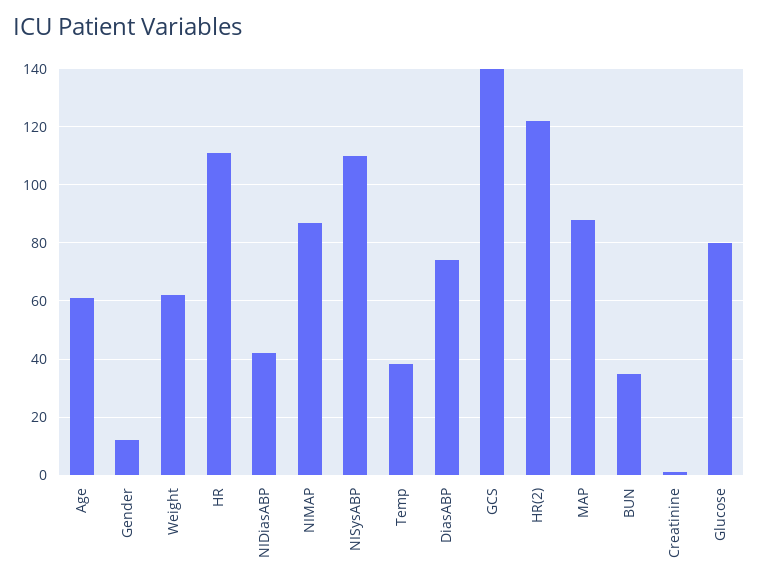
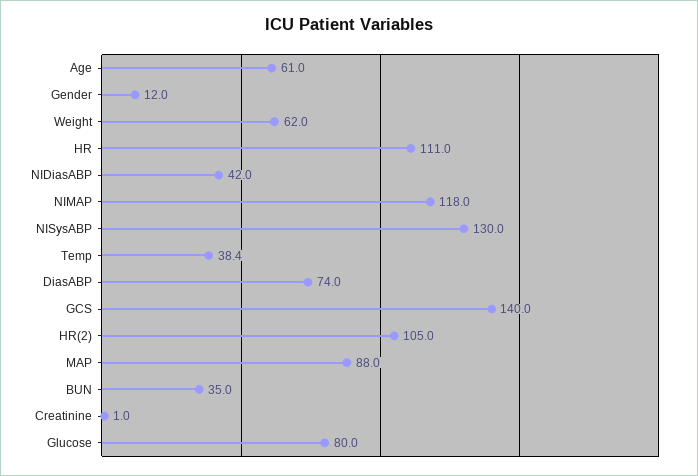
NIMAP: 87.5 -> 118
NISysABP: 110 -> 130
HR(2): 122.5 -> 105

